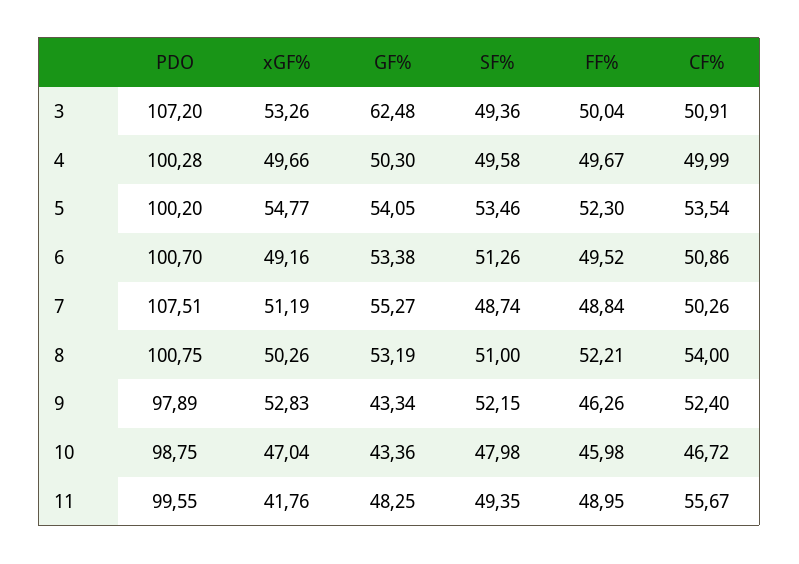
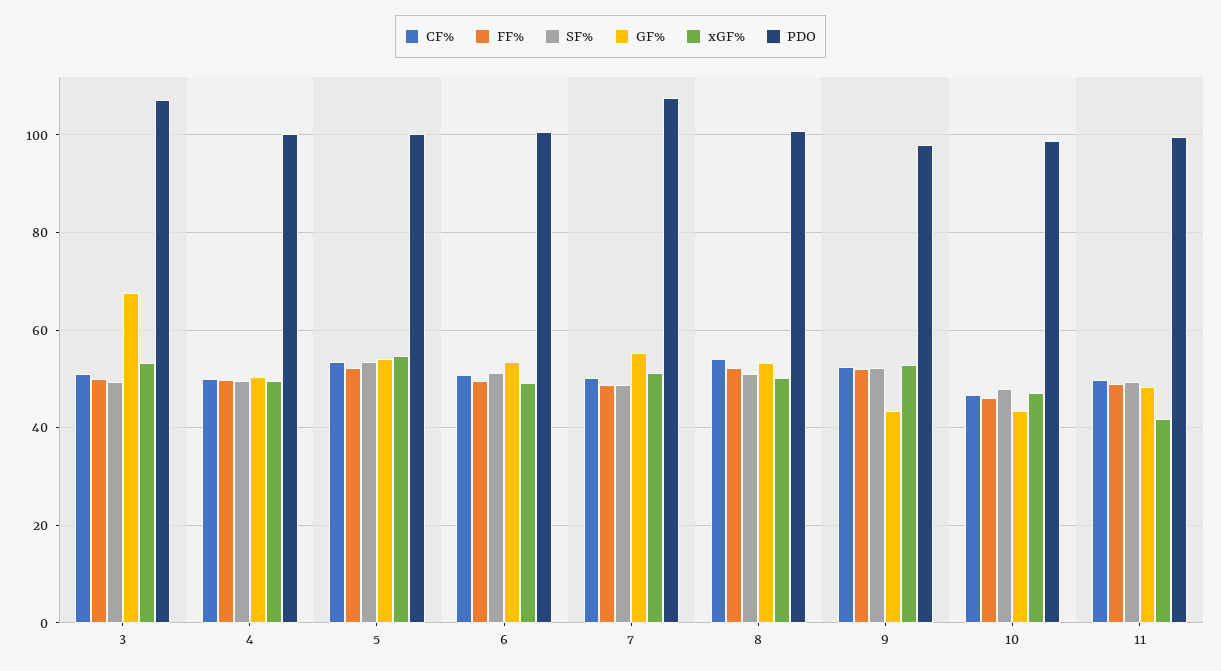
GF%, 3: 62.48 -> 68
FF%, 9: 46.26 -> 52
CF%, 11: 55.67 -> 50

